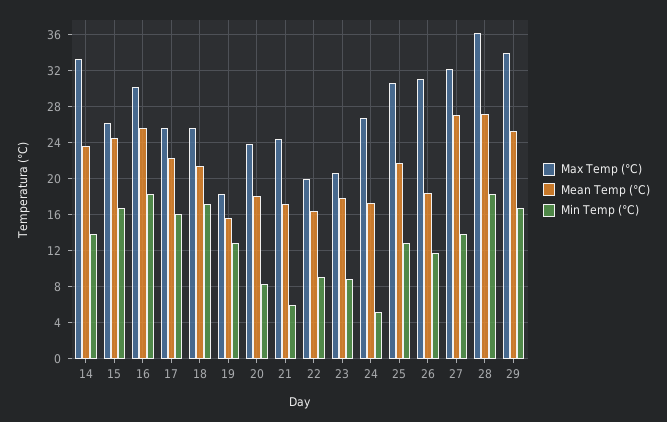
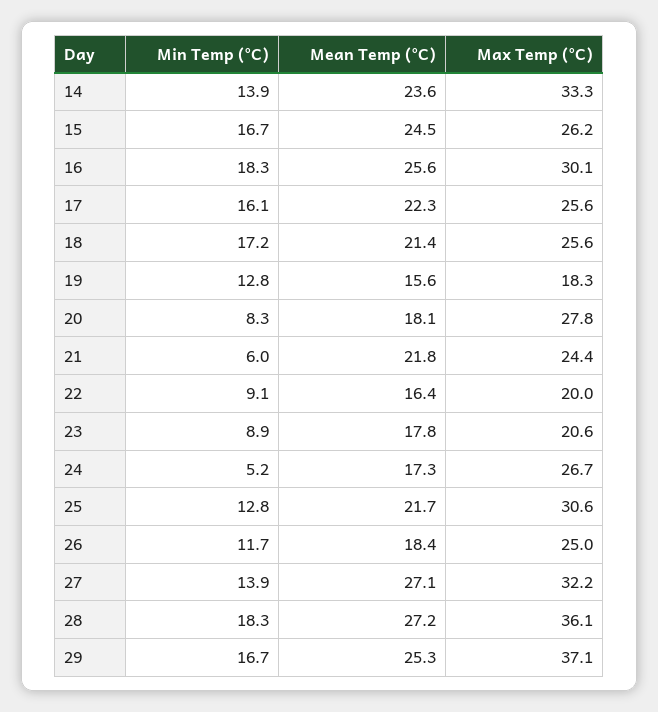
Max Temp (°C), 20: 24 -> 27.8
Mean Temp (°C), 21: 17 -> 21.8
Max Temp (°C), 26: 31 -> 25
Max Temp (°C), 29: 34 -> 37.1

